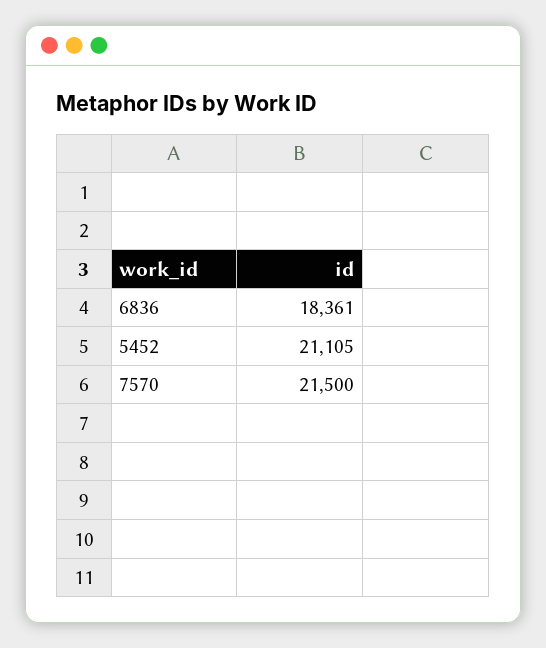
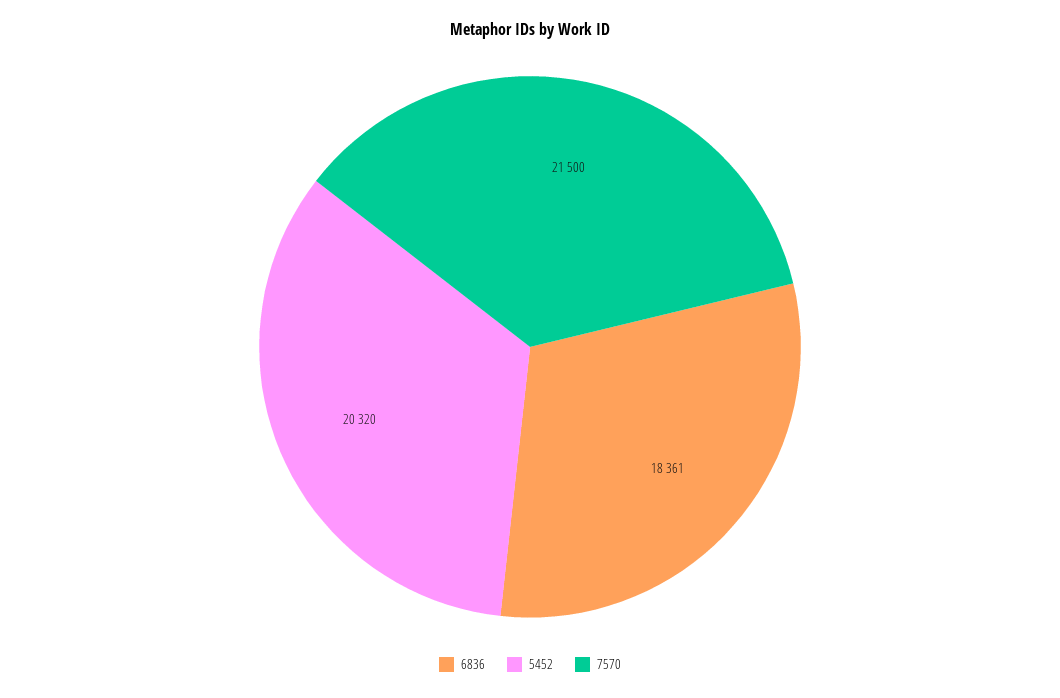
5452: 21105 -> 20320

